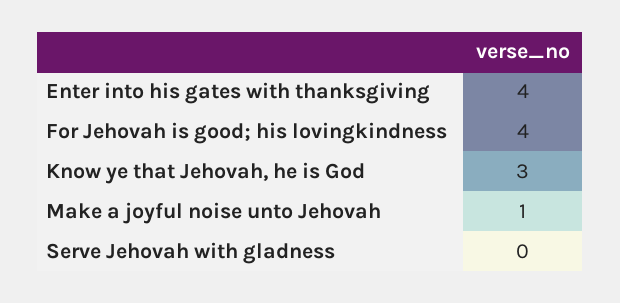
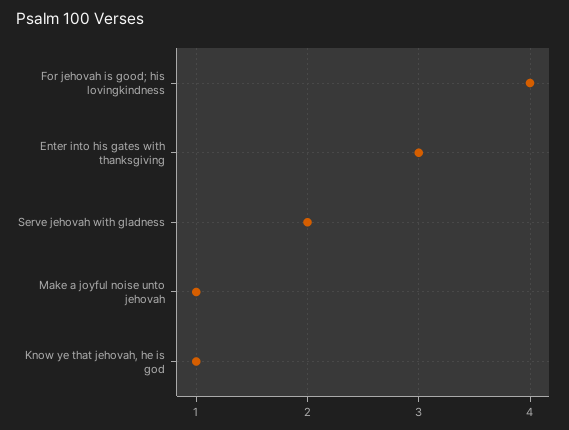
Enter into his gates with thanksgiving: 4 -> 3
Know ye that Jehovah, he is God: 3 -> 1
Serve Jehovah with gladness: 0 -> 2

